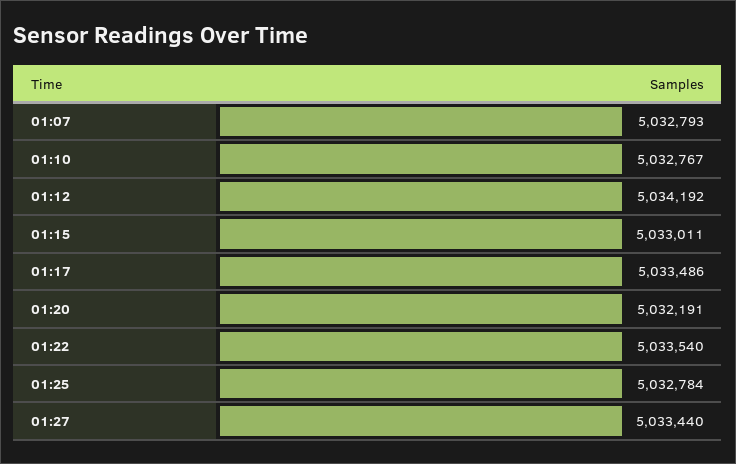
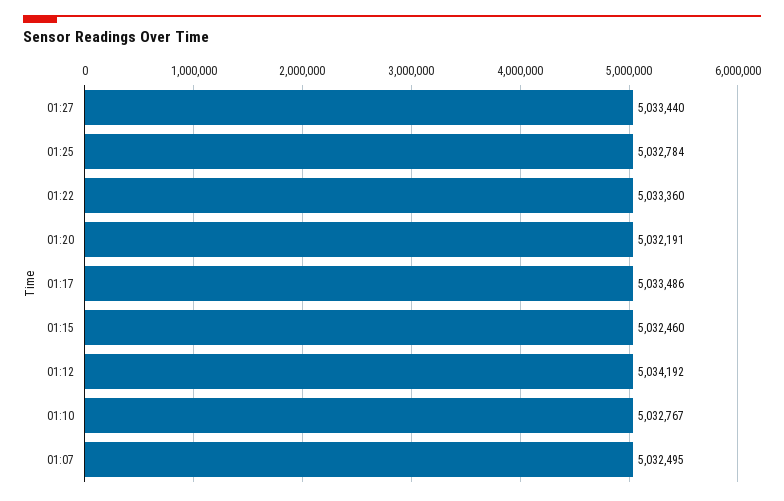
01:07: 5032793 -> 5032495
01:15: 5033011 -> 5032460
01:22: 5033540 -> 5033360

